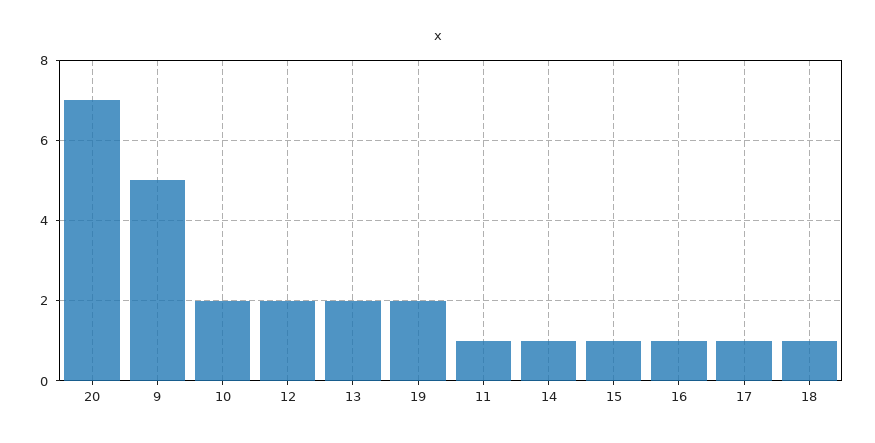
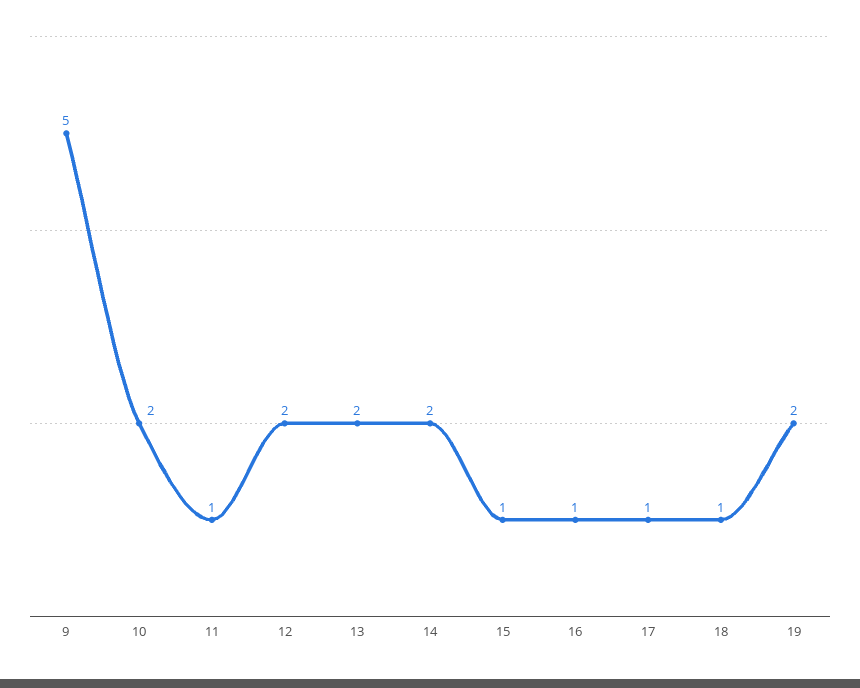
20: 7 -> none
14: 1 -> 2

